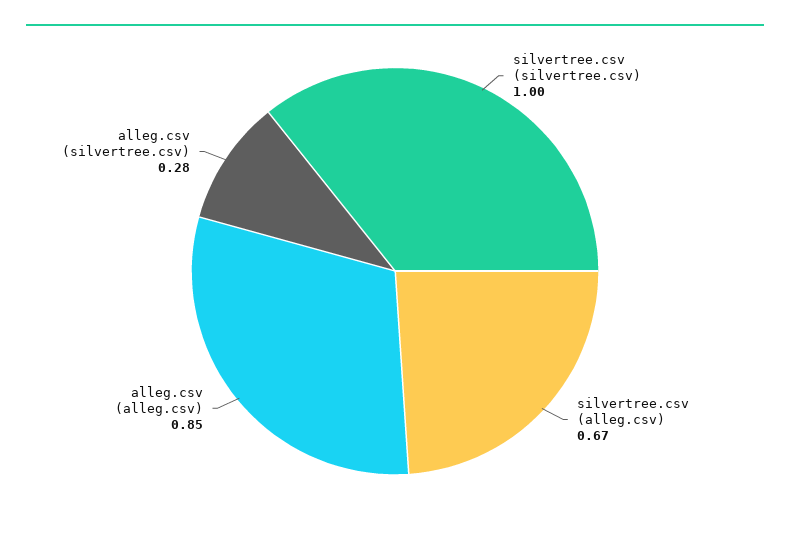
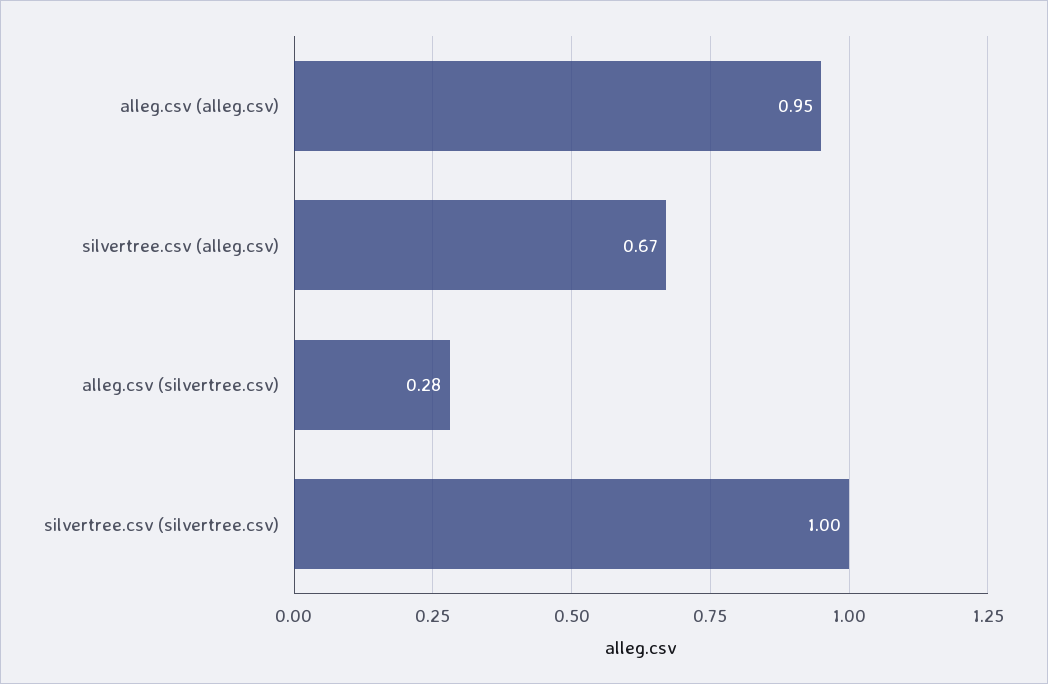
alleg.csv (alleg.csv): 0.85 -> 0.95

